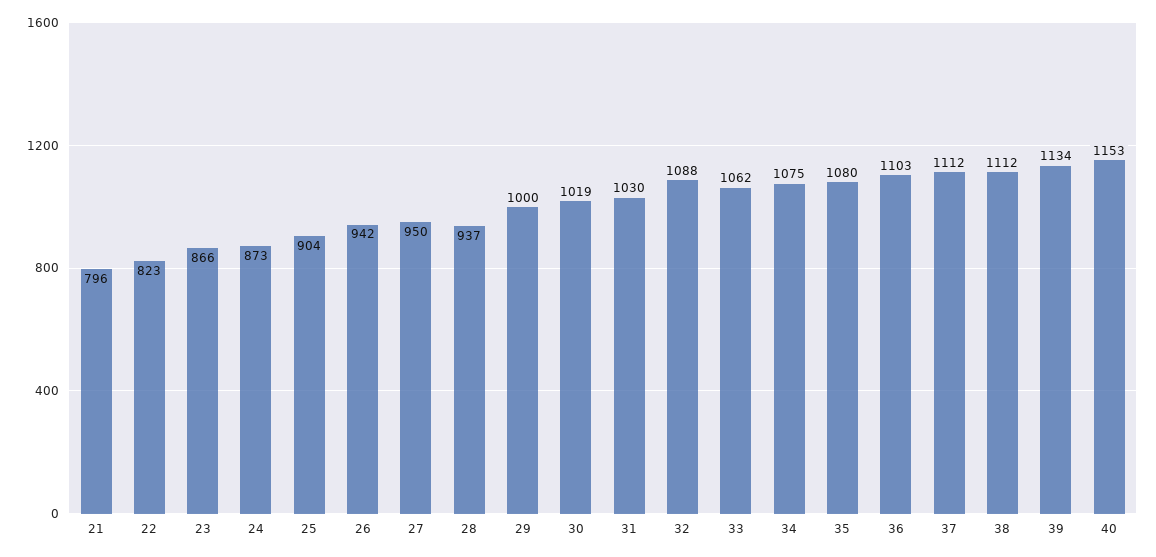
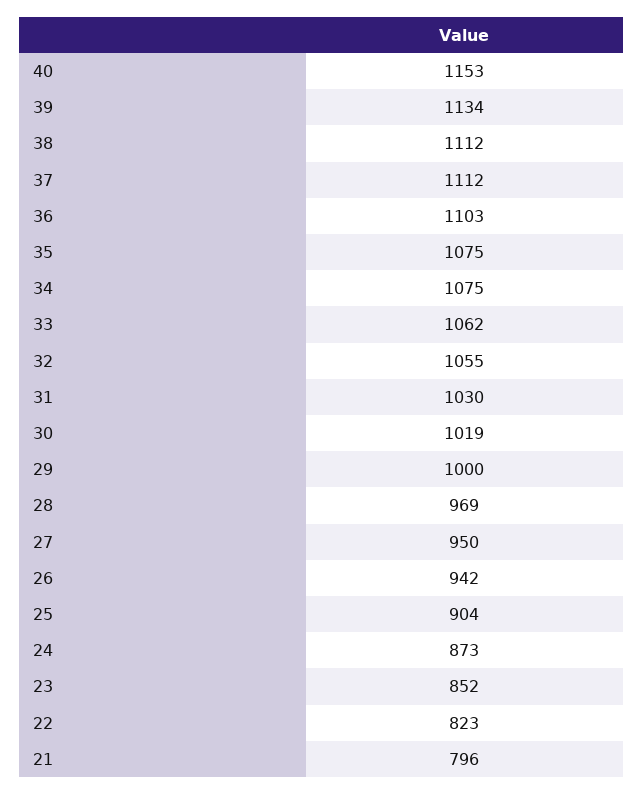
23: 866 -> 852
28: 937 -> 969
32: 1088 -> 1055
35: 1080 -> 1075

